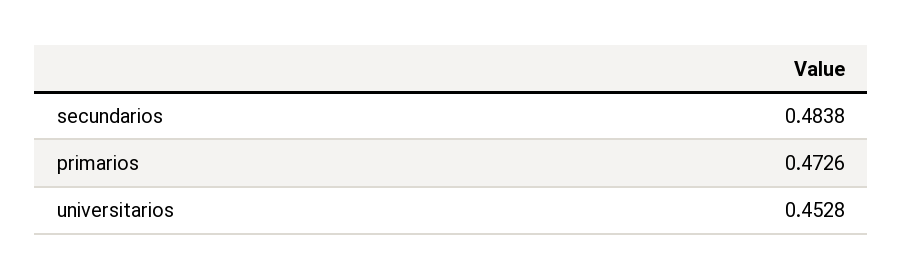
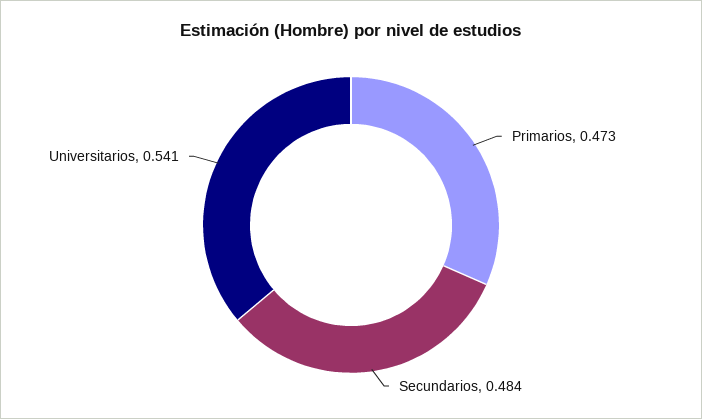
universitarios: 0.4528 -> 0.541

